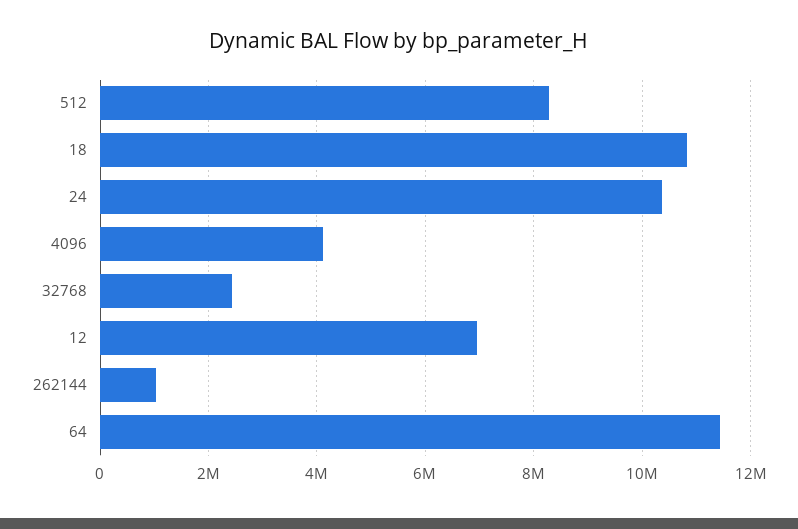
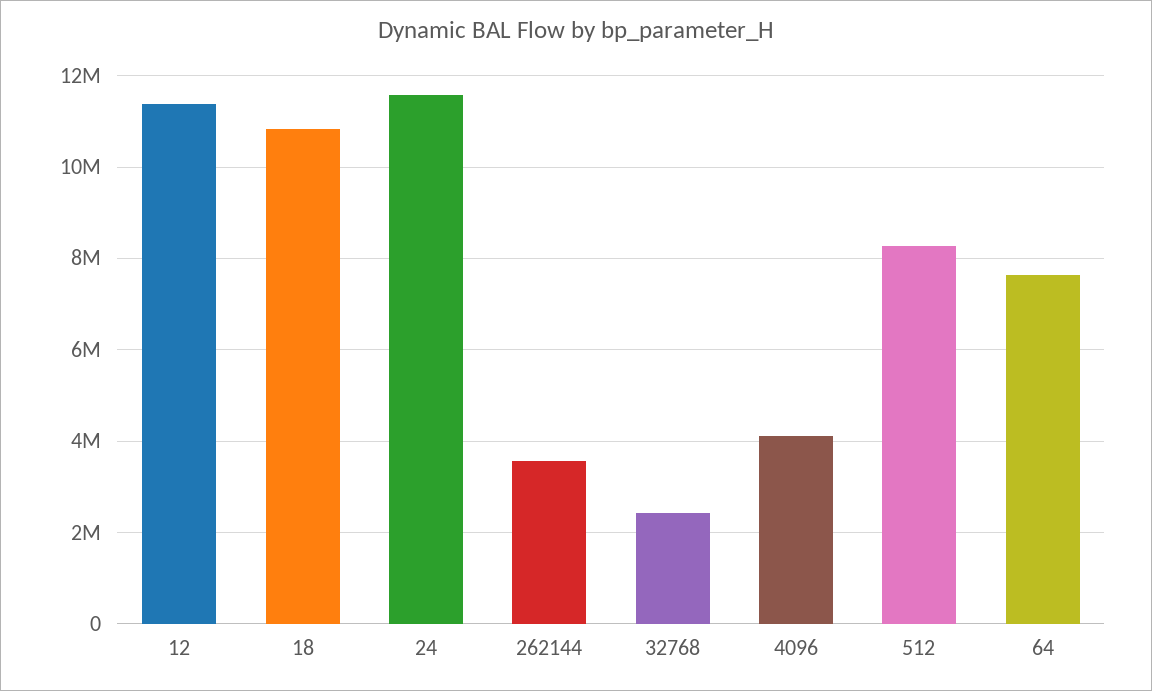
24: 10400000 -> 11600000
12: 7000000 -> 11400000
262144: 1000000 -> 3600000
64: 11400000 -> 7600000

